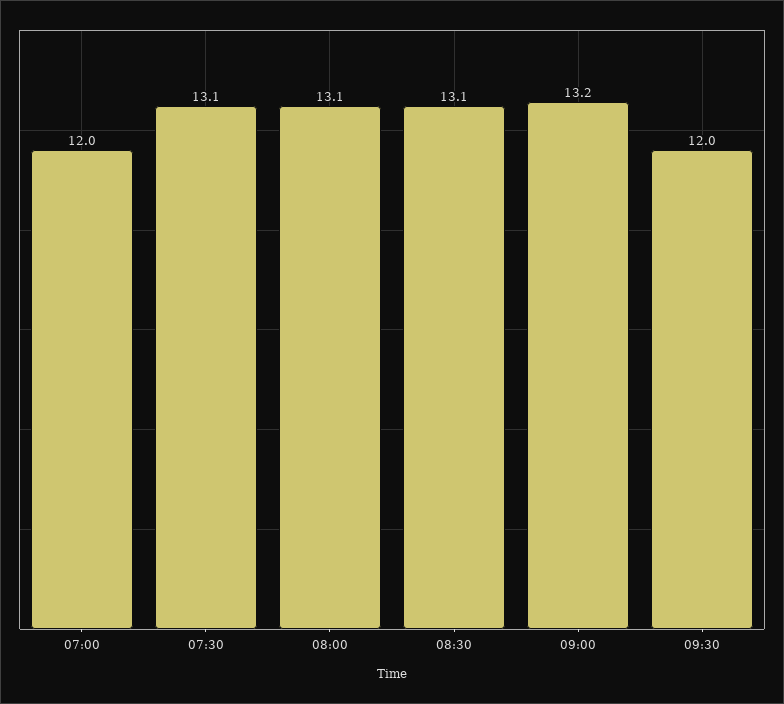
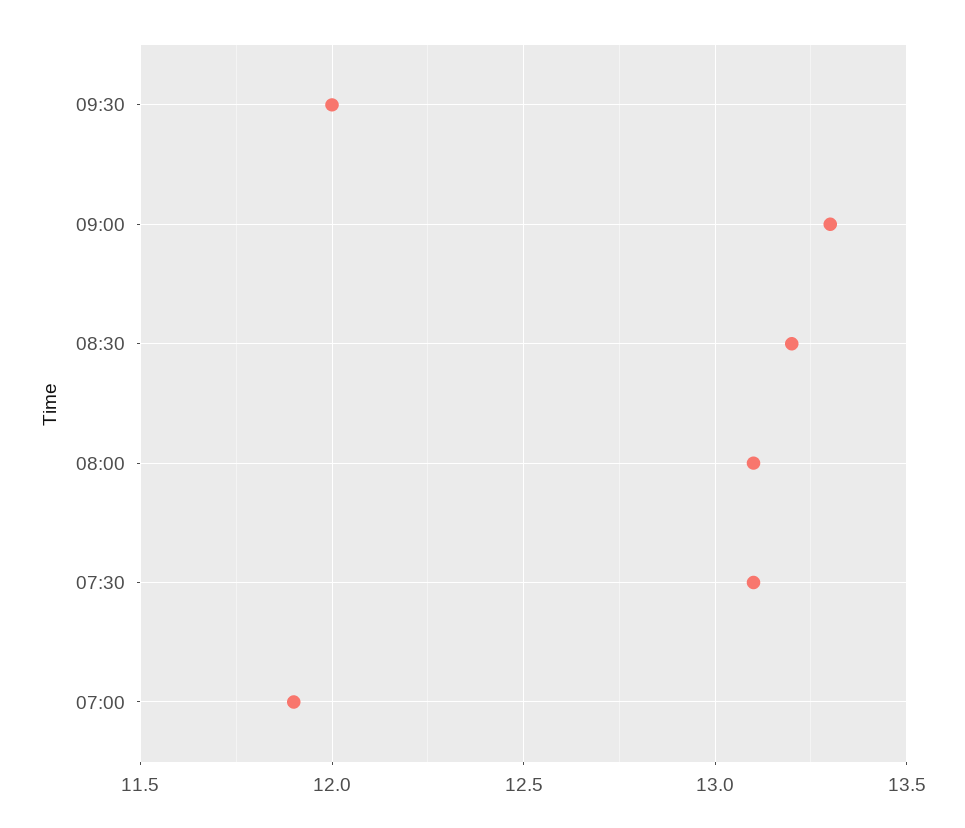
07:00: 12 -> 11.9
08:30: 13.1 -> 13.2
09:00: 13.2 -> 13.3

